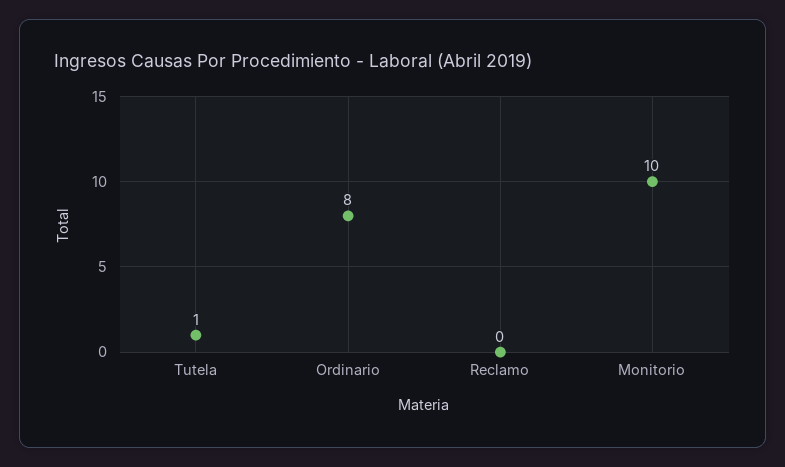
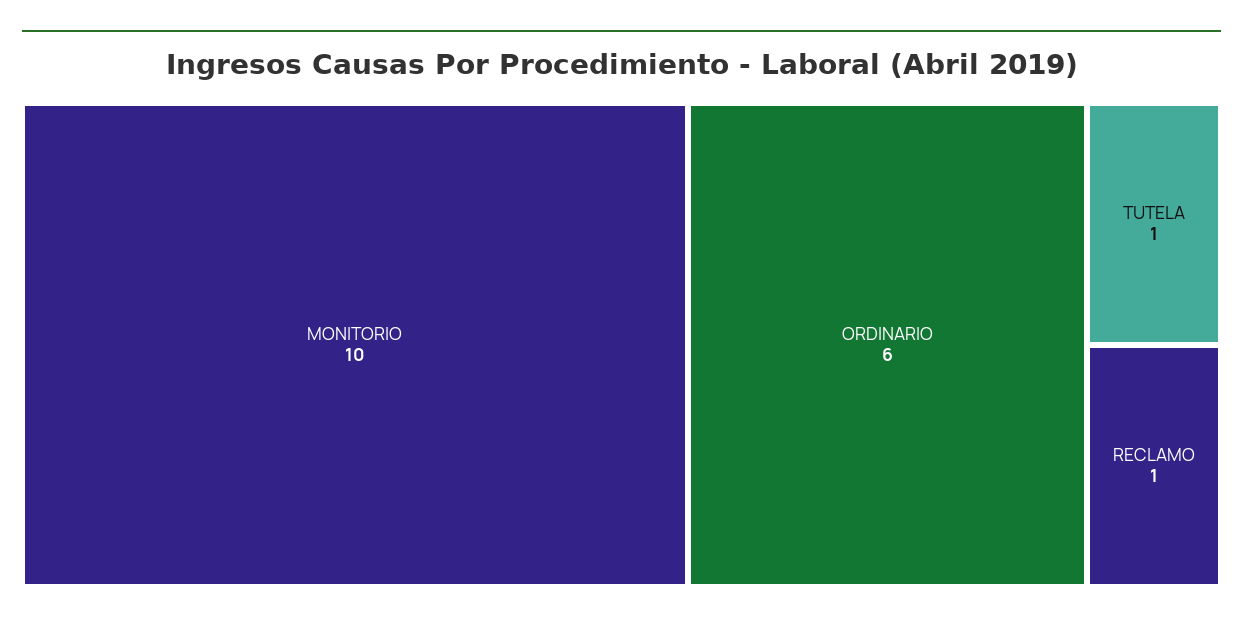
Ordinario: 8 -> 6
Reclamo: 0 -> 1

